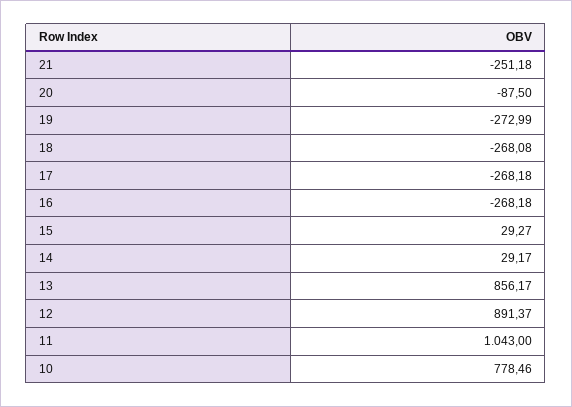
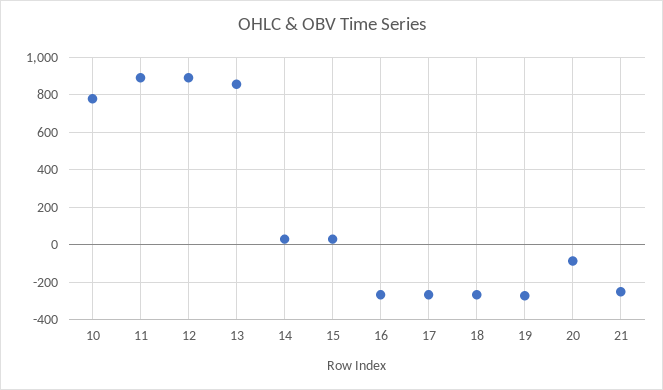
11: 1043 -> 900

